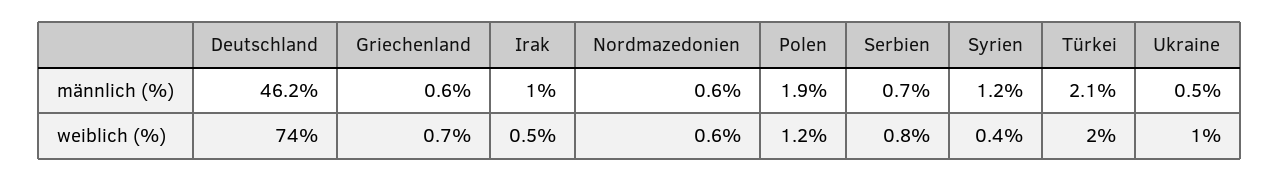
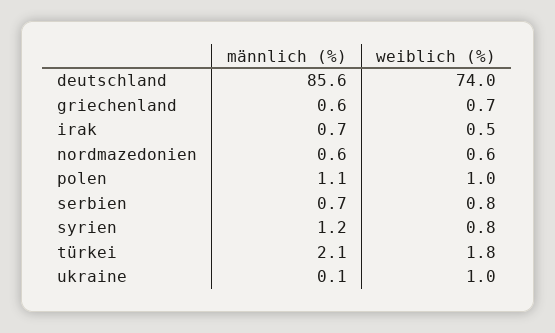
Deutschland, männlich (%): 46.2 -> 85.6
Irak, männlich (%): 1 -> 0.7
Polen, männlich (%): 1.9 -> 1.1
Ukraine, männlich (%): 0.5 -> 0.1
Polen, weiblich (%): 1.2 -> 1
Syrien, weiblich (%): 0.4 -> 0.8
Türkei, weiblich (%): 2 -> 1.8

